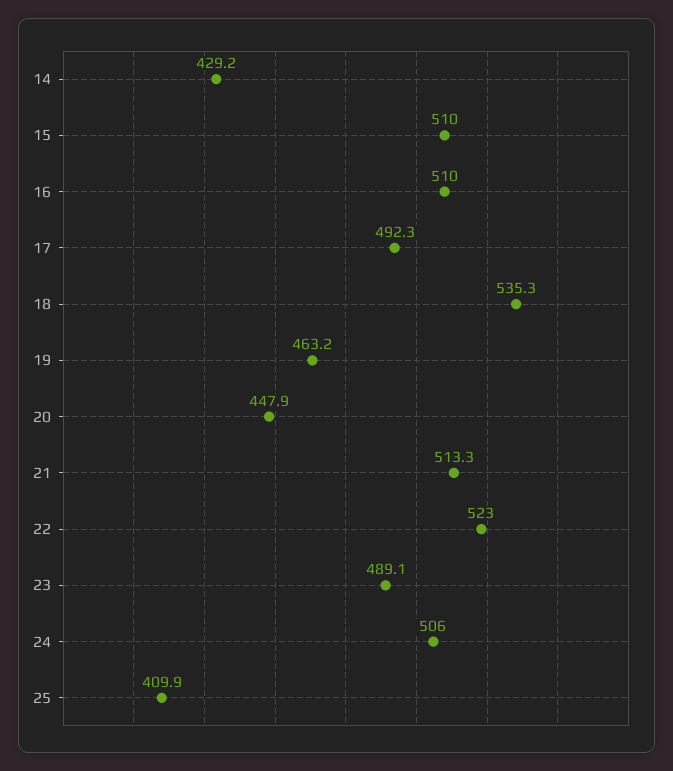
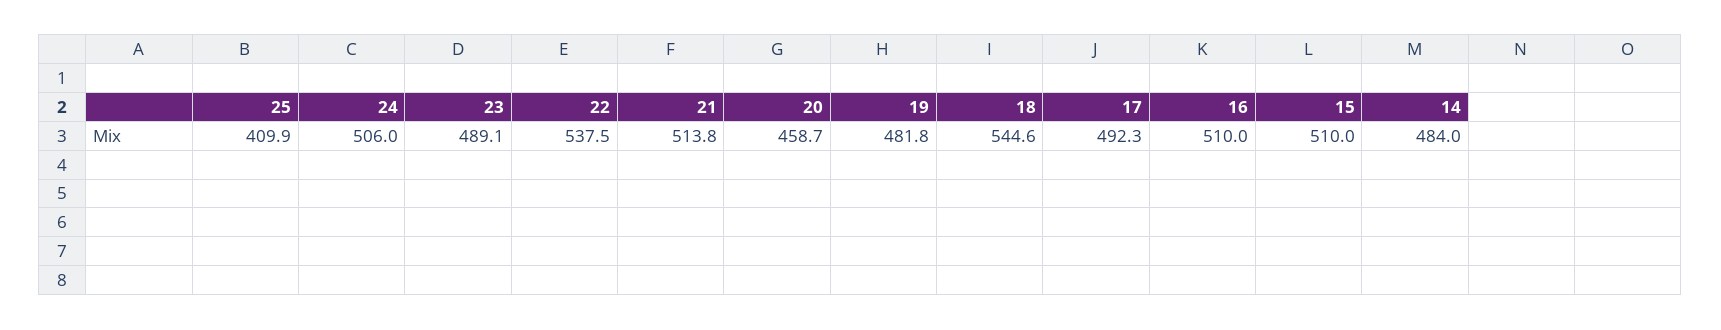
14: 429.2 -> 484
18: 535.3 -> 544.6
19: 463.2 -> 481.8
20: 447.9 -> 458.7
21: 513.3 -> 513.8
22: 523 -> 537.5

